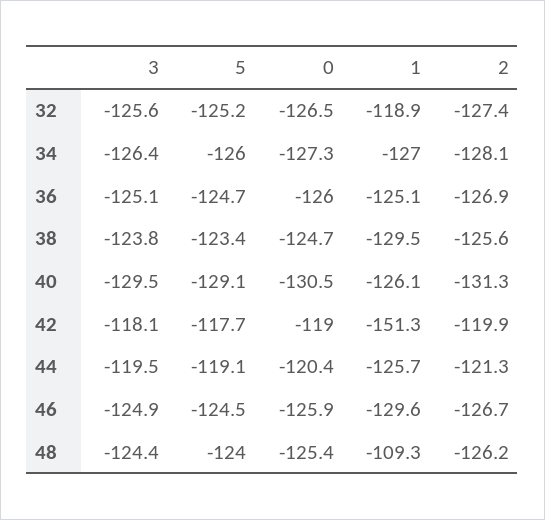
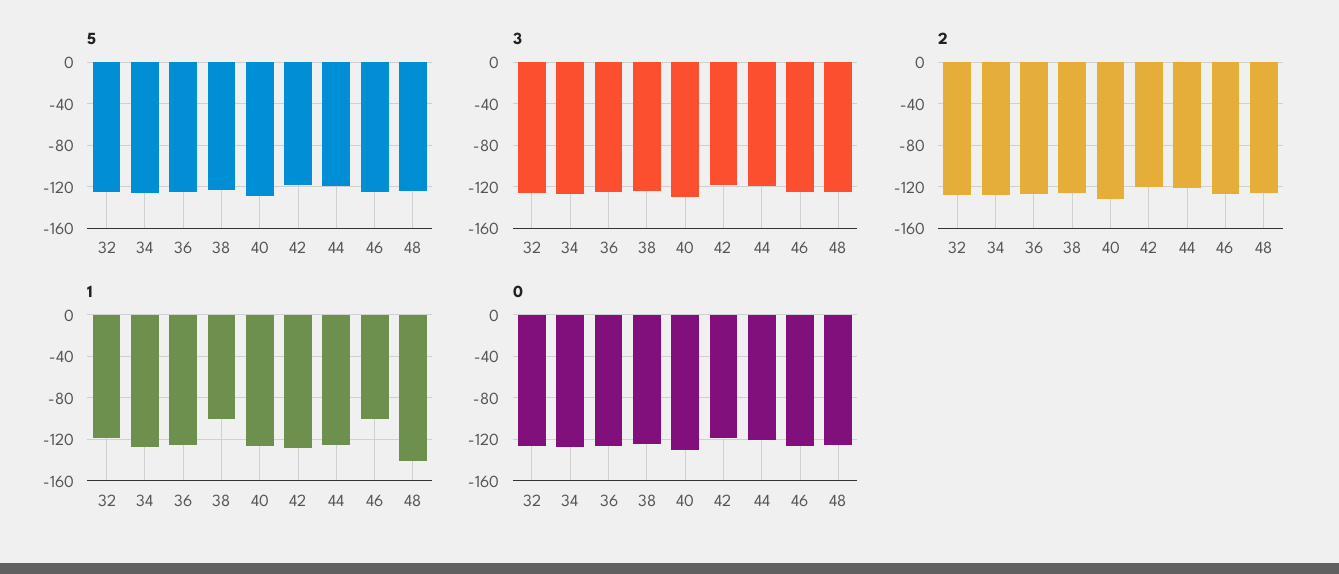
1, 38: -129.5 -> -100
1, 42: -151.3 -> -130
1, 46: -129.6 -> -100
1, 48: -109.3 -> -140

